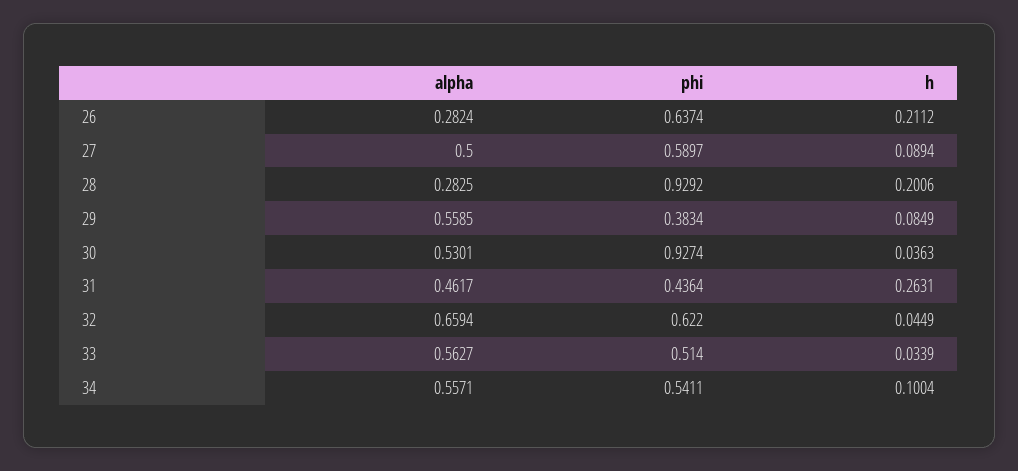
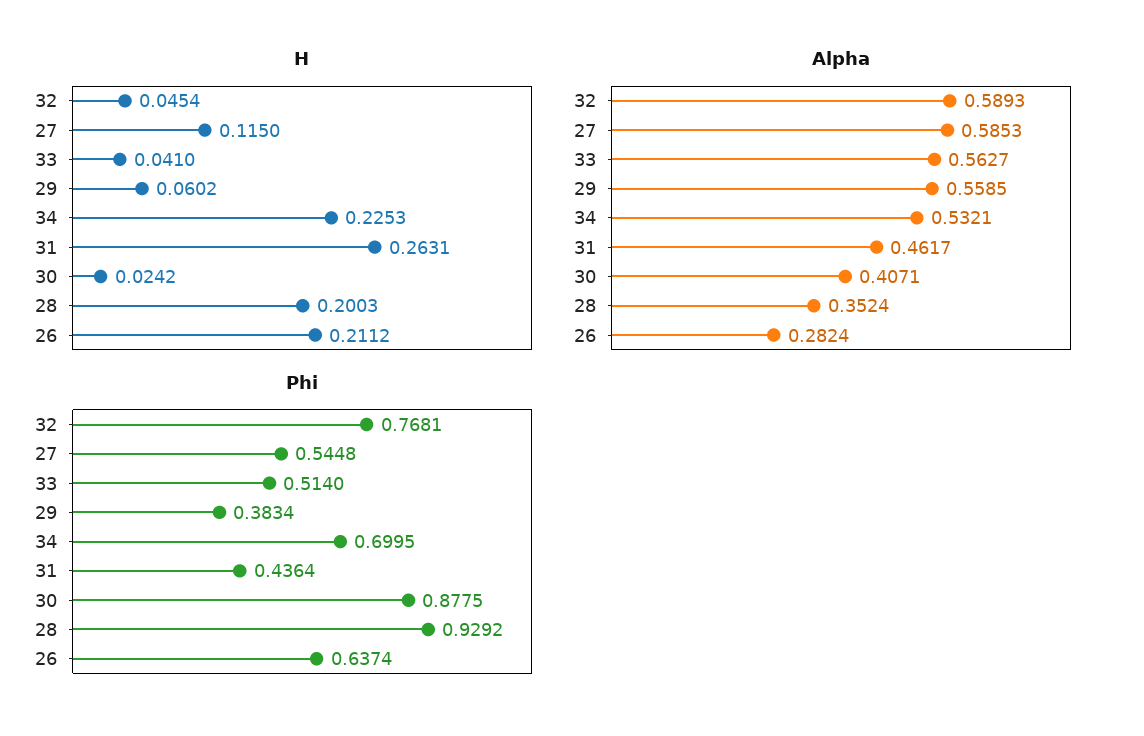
alpha, 27: 0.5 -> 0.5853
phi, 27: 0.5897 -> 0.5448
h, 27: 0.0894 -> 0.115
alpha, 28: 0.2825 -> 0.3524
h, 28: 0.2006 -> 0.2003
h, 29: 0.0849 -> 0.0602
alpha, 30: 0.5301 -> 0.4071
phi, 30: 0.9274 -> 0.8775
h, 30: 0.0363 -> 0.0242
alpha, 32: 0.6594 -> 0.5893
phi, 32: 0.622 -> 0.7681
h, 32: 0.0449 -> 0.0454
h, 33: 0.0339 -> 0.041
alpha, 34: 0.5571 -> 0.5321
phi, 34: 0.5411 -> 0.6995
h, 34: 0.1004 -> 0.2253

